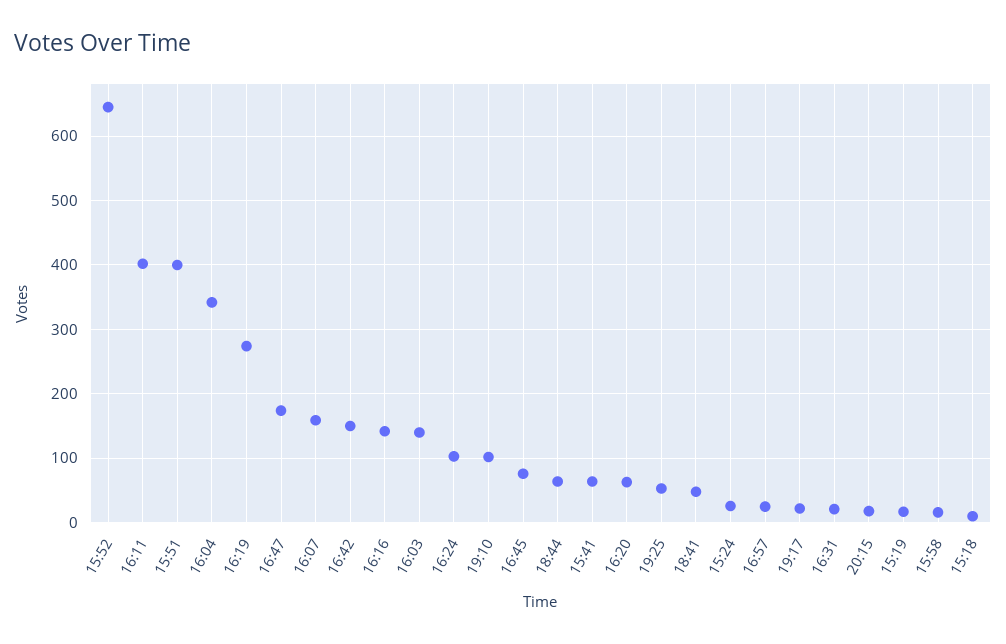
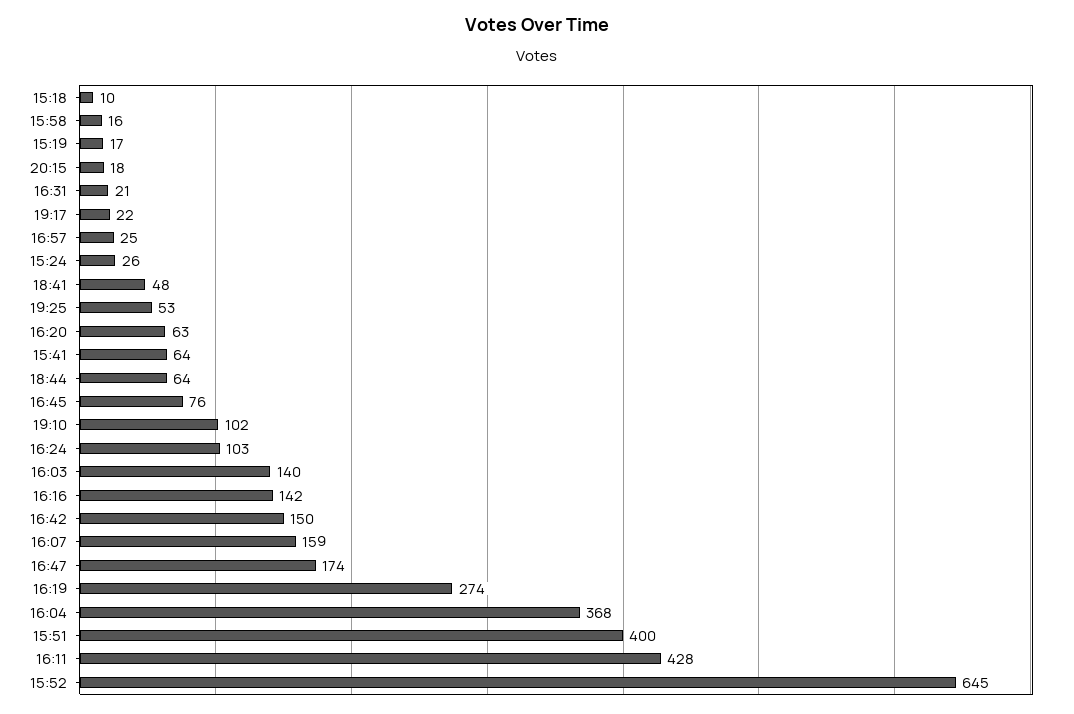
16:11: 400 -> 428
16:04: 340 -> 368

